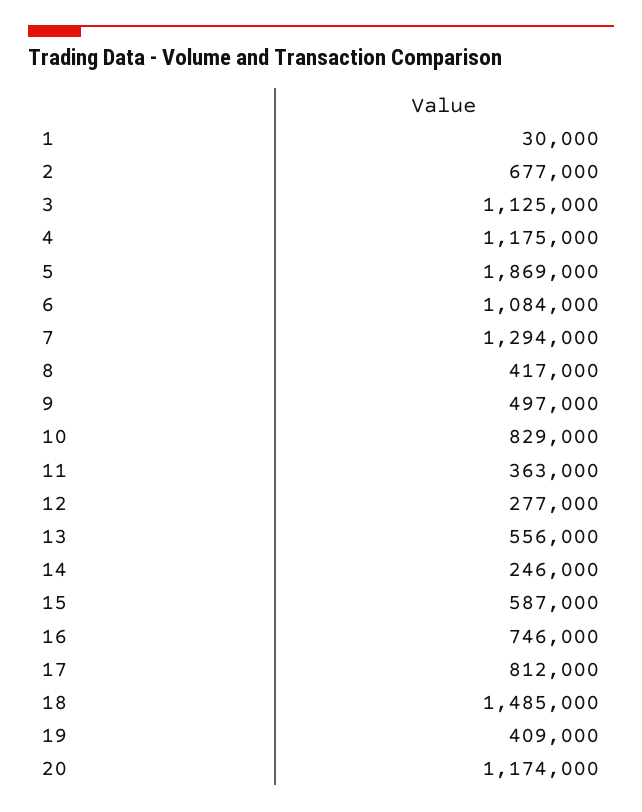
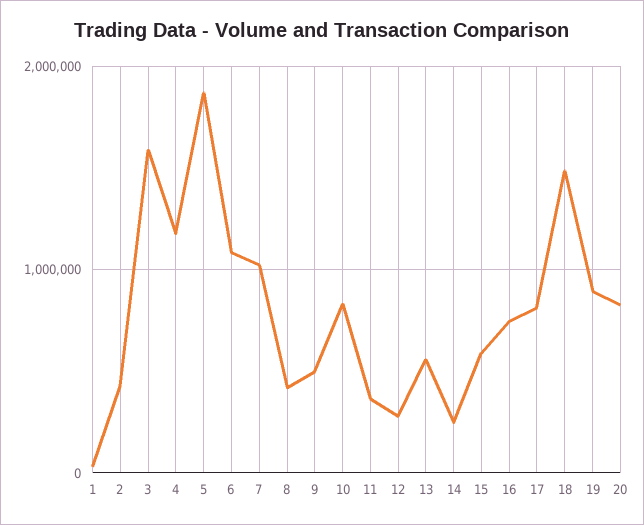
2: 677000 -> 400000
3: 1125000 -> 1600000
7: 1294000 -> 1000000
19: 409000 -> 900000
20: 1174000 -> 800000

